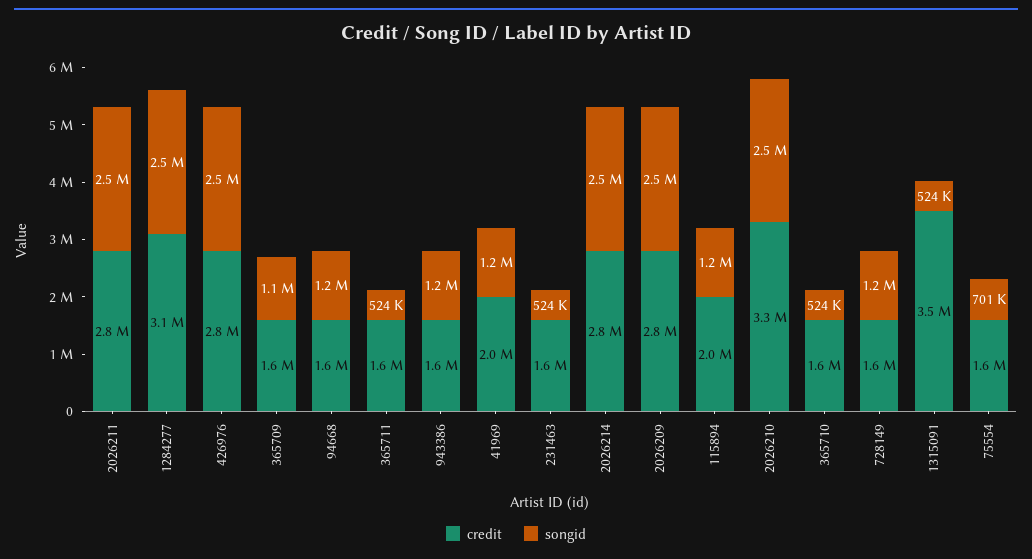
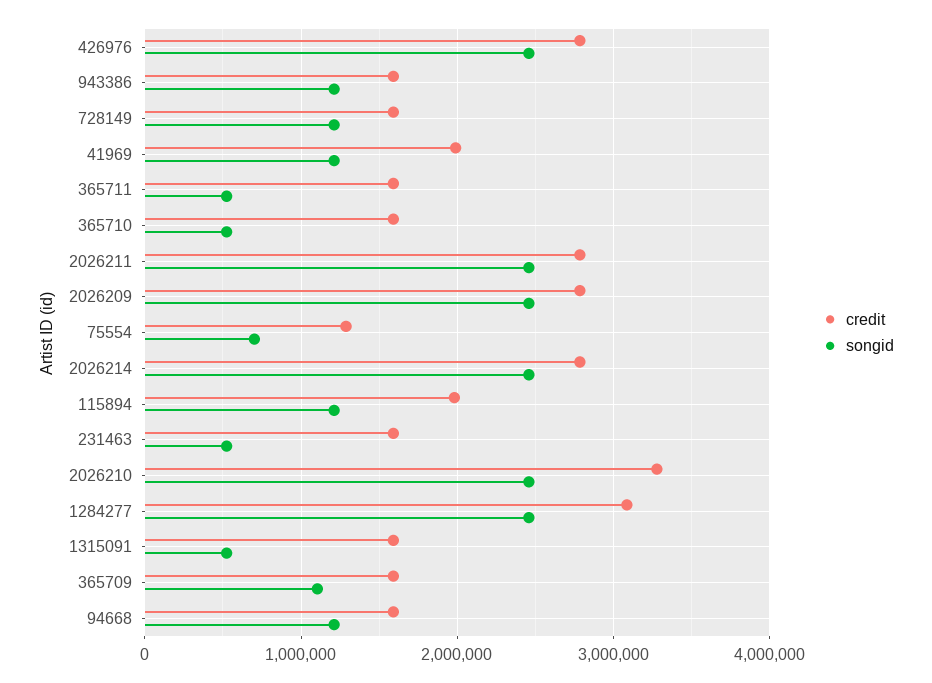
credit, 1315091: 3500000 -> 1600000
credit, 75554: 1600000 -> 1300000

